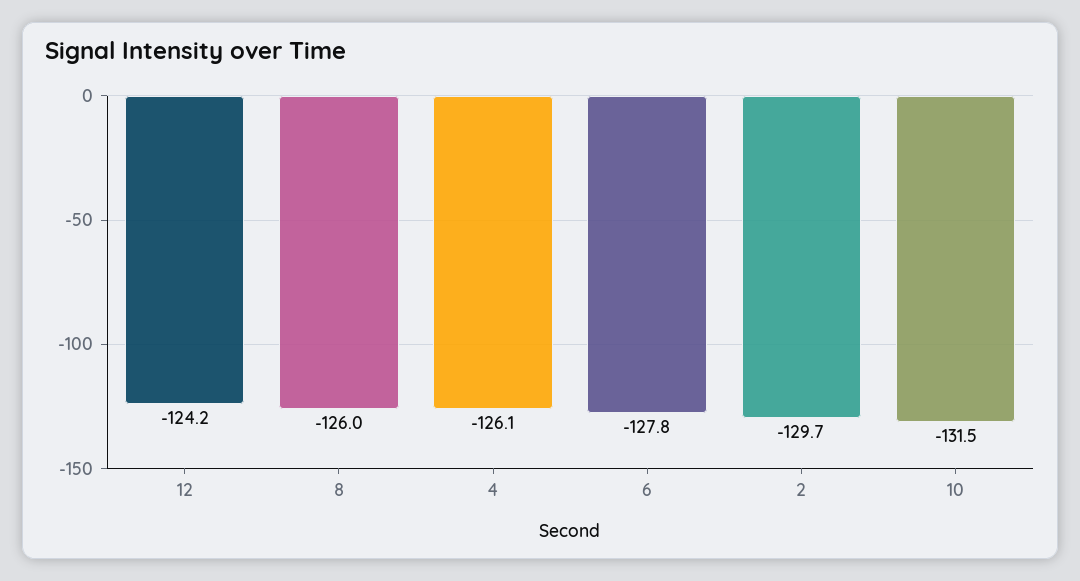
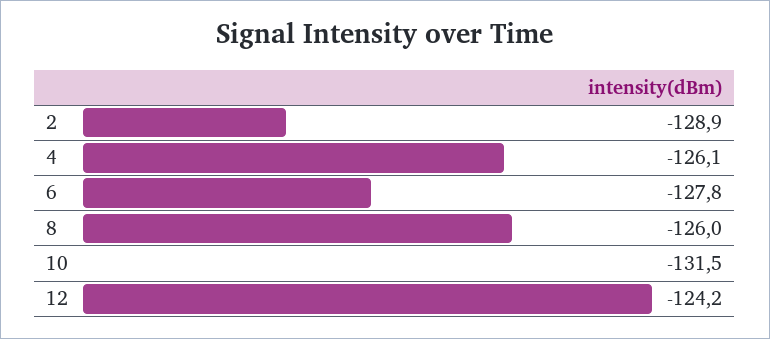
2: -129.7 -> -128.9

